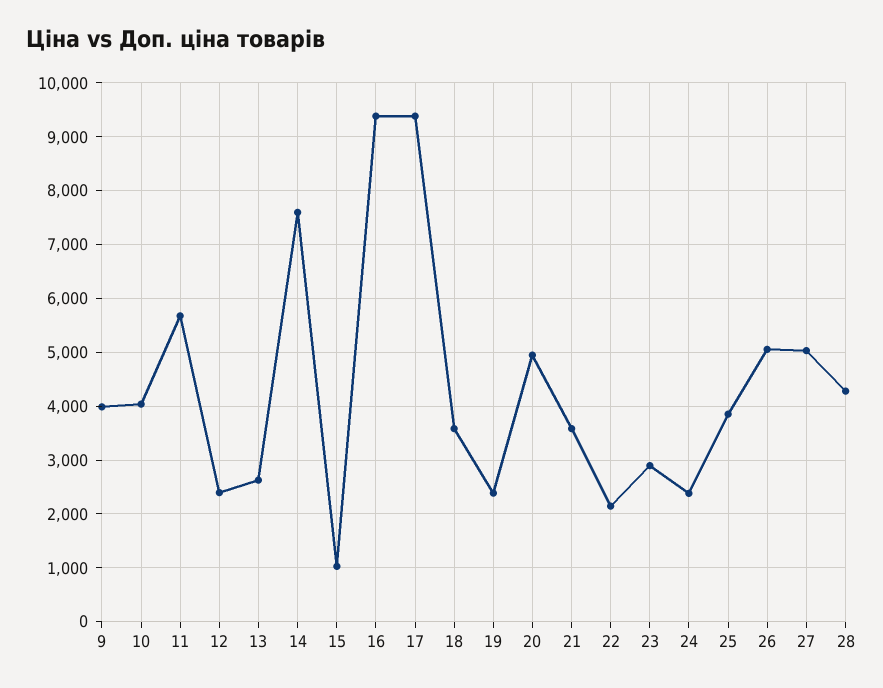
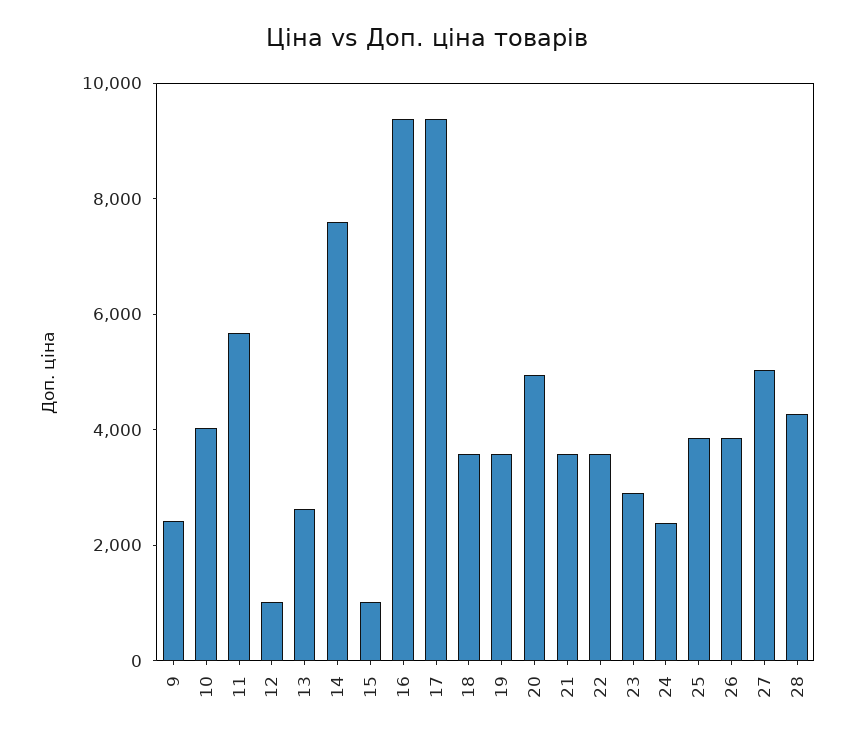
9: 4000 -> 2500
12: 2400 -> 1000
19: 2400 -> 3500
22: 2200 -> 3500
26: 5000 -> 4000

